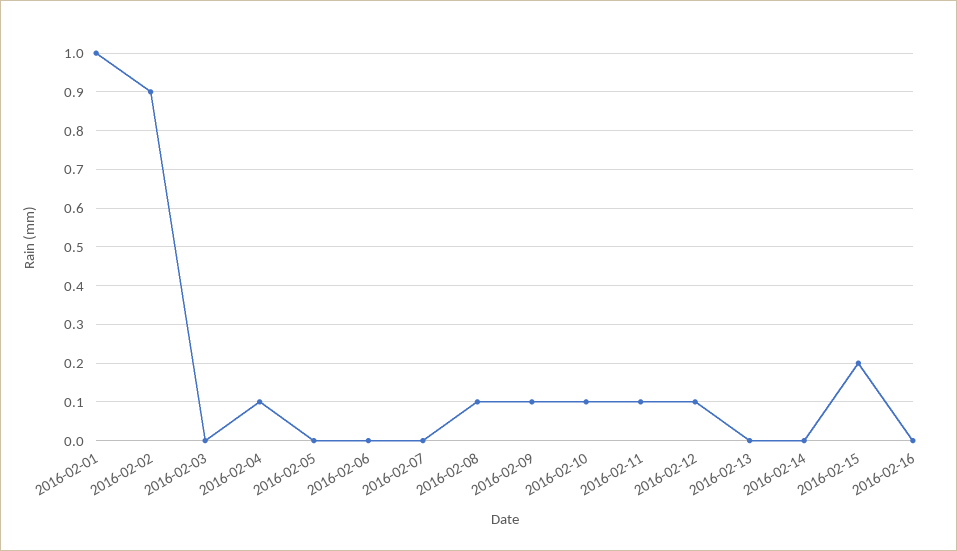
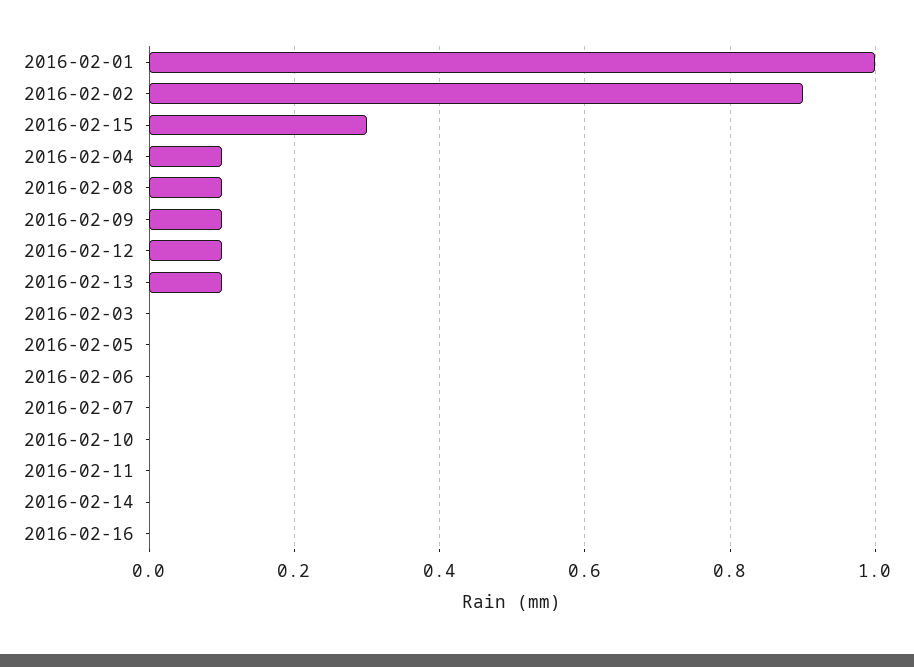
2016-02-10: 0.1 -> 0
2016-02-11: 0.1 -> 0
2016-02-13: 0 -> 0.1
2016-02-15: 0.2 -> 0.3

